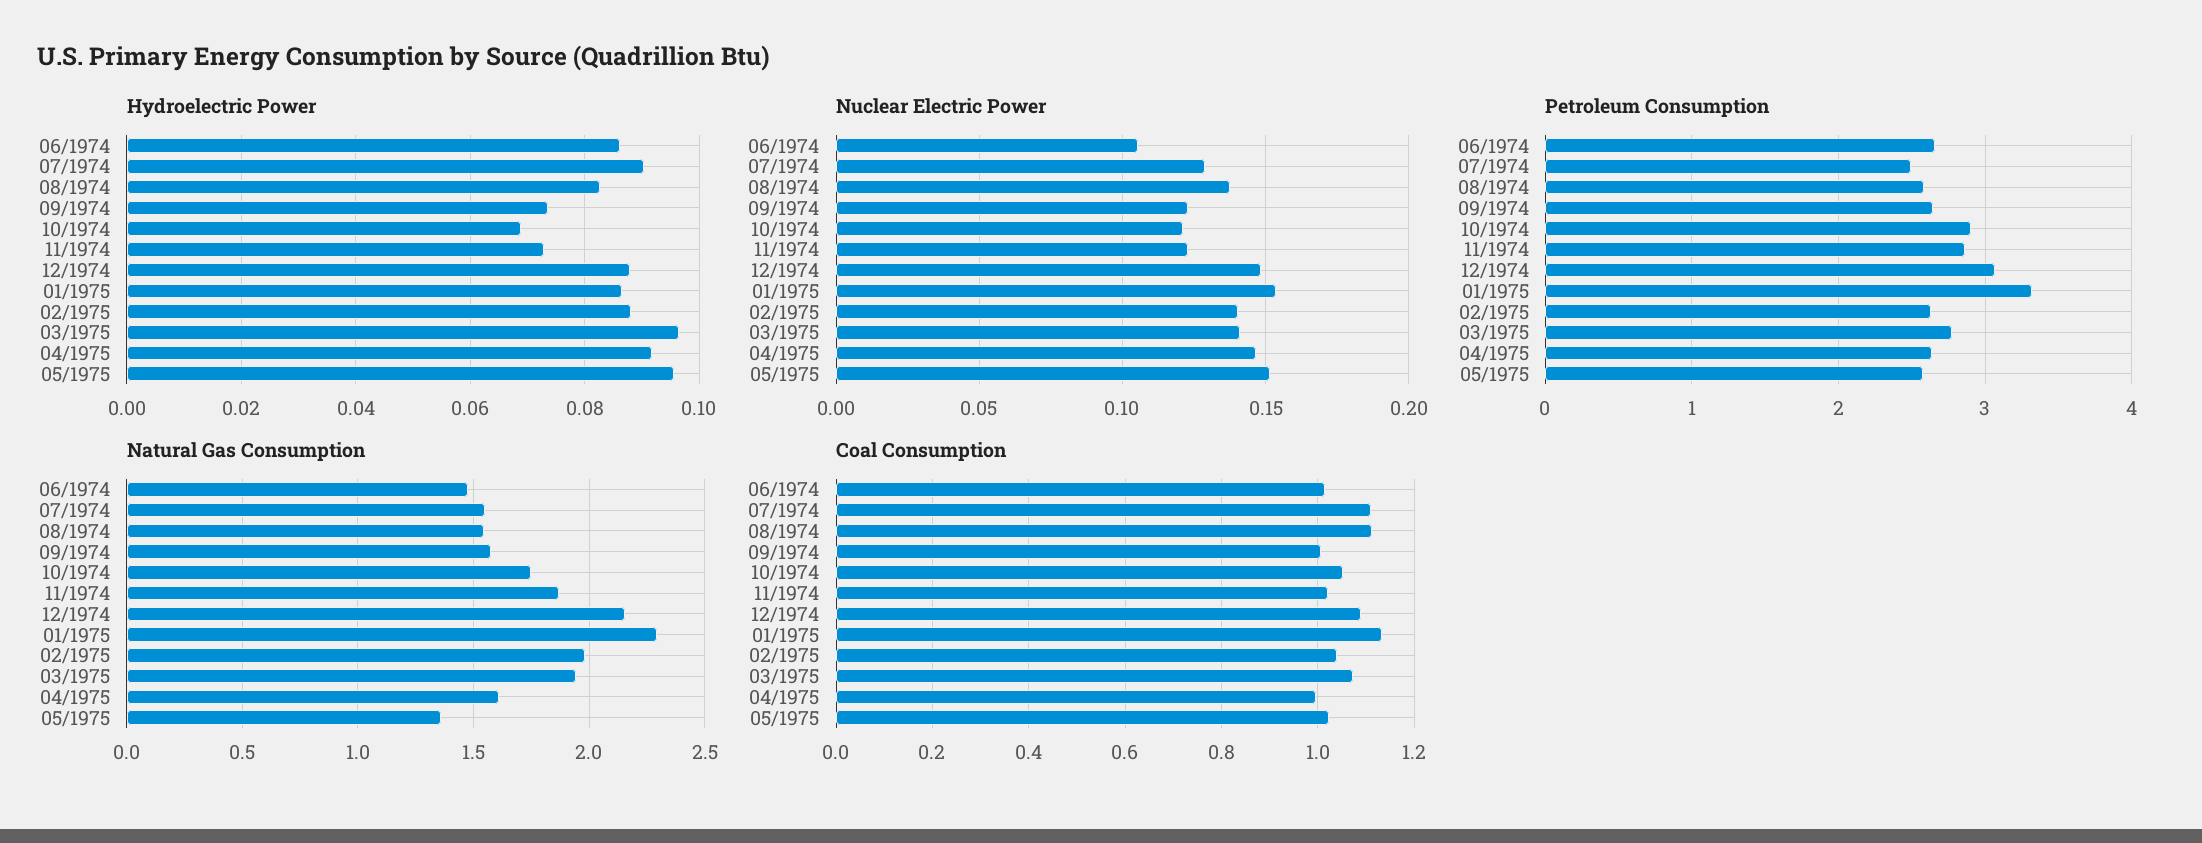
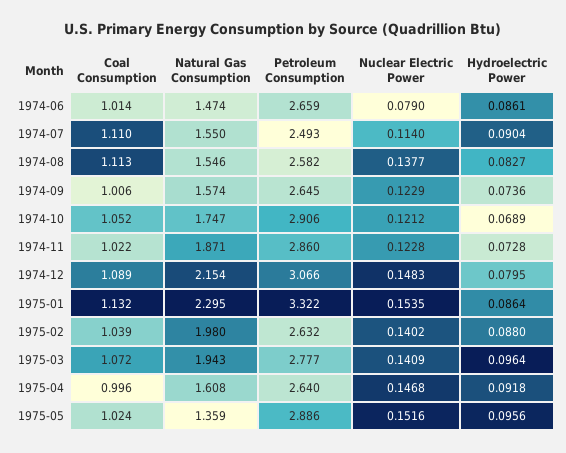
Hydroelectric Power, 12/1974: 0.088 -> 0.0795
Nuclear Electric Power, 06/1974: 0.105 -> 0.079
Nuclear Electric Power, 07/1974: 0.13 -> 0.114
Petroleum Consumption, 05/1975: 2.6 -> 2.886

